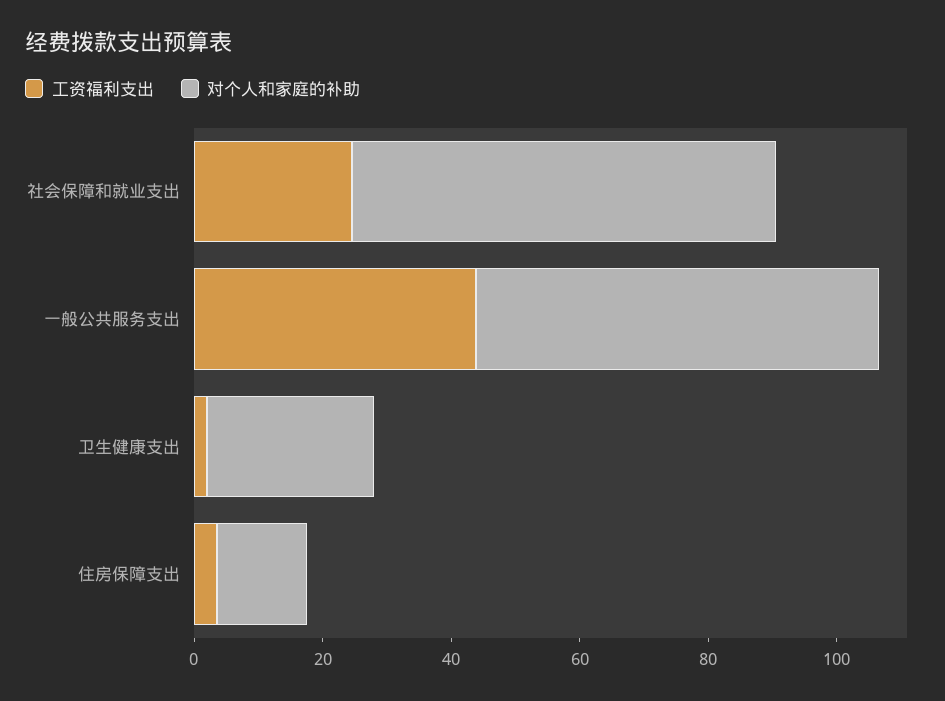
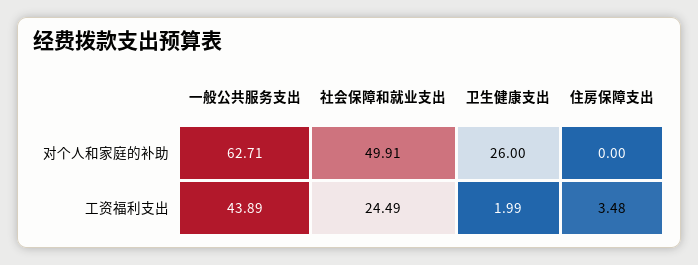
对个人和家庭的补助, 社会保障和就业支出: 65 -> 49.91
对个人和家庭的补助, 住房保障支出: 15 -> 0

